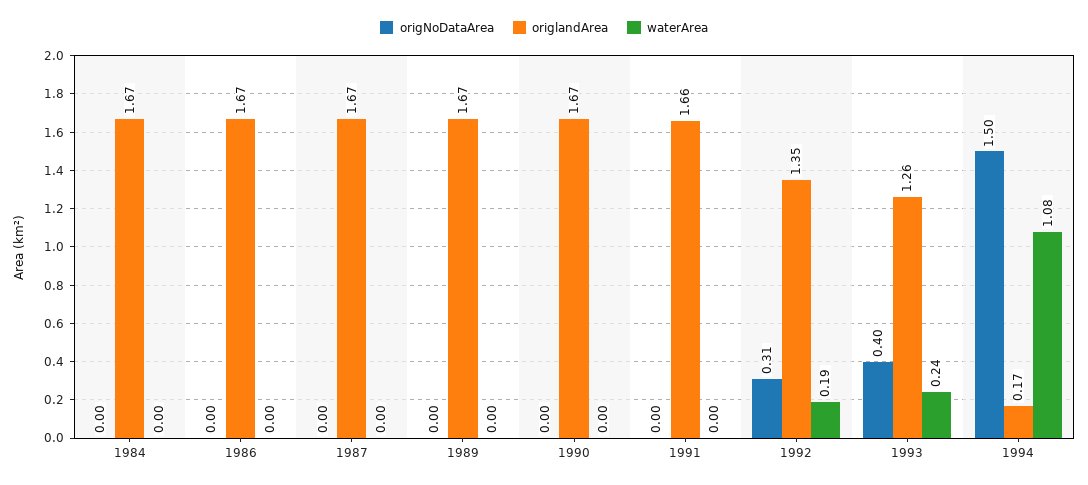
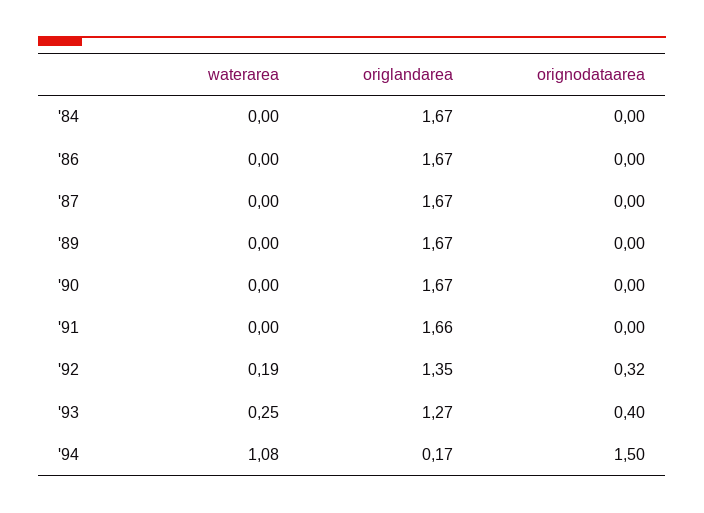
origNoDataArea, 1992: 0.31 -> 0.32
origlandArea, 1993: 1.26 -> 1.27
waterArea, 1993: 0.24 -> 0.25

